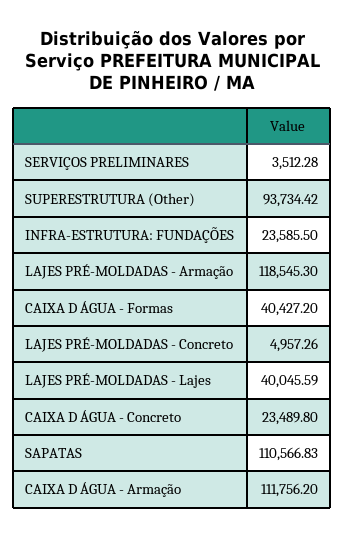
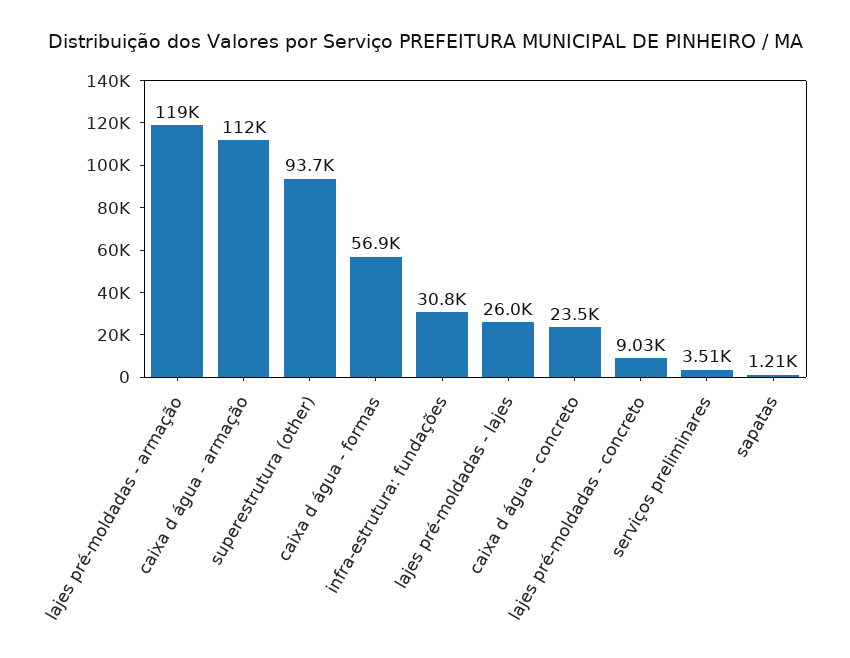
INFRA-ESTRUTURA: FUNDAÇÕES: 23585.5 -> 30800
CAIXA D ÁGUA - Formas: 40427.2 -> 56900
LAJES PRÉ-MOLDADAS - Concreto: 4957.26 -> 9030
LAJES PRÉ-MOLDADAS - Lajes: 40045.59 -> 26000
SAPATAS: 110566.83 -> 1210

